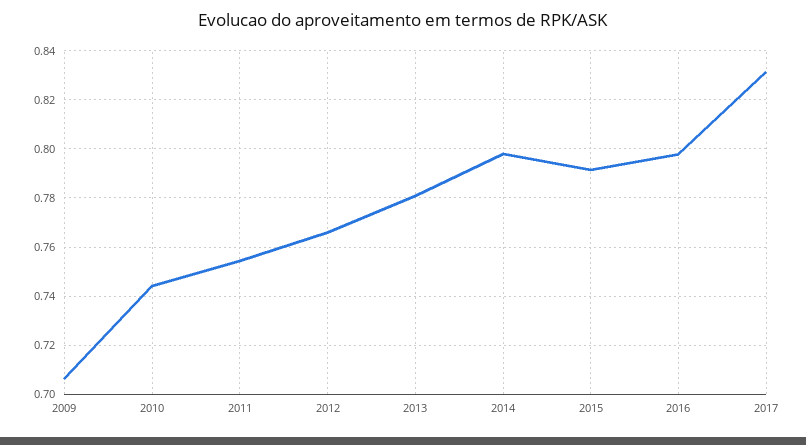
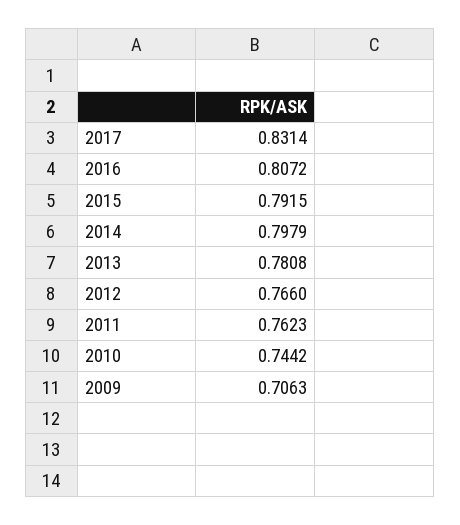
2011: 0.755 -> 0.7623
2016: 0.7975 -> 0.8072

